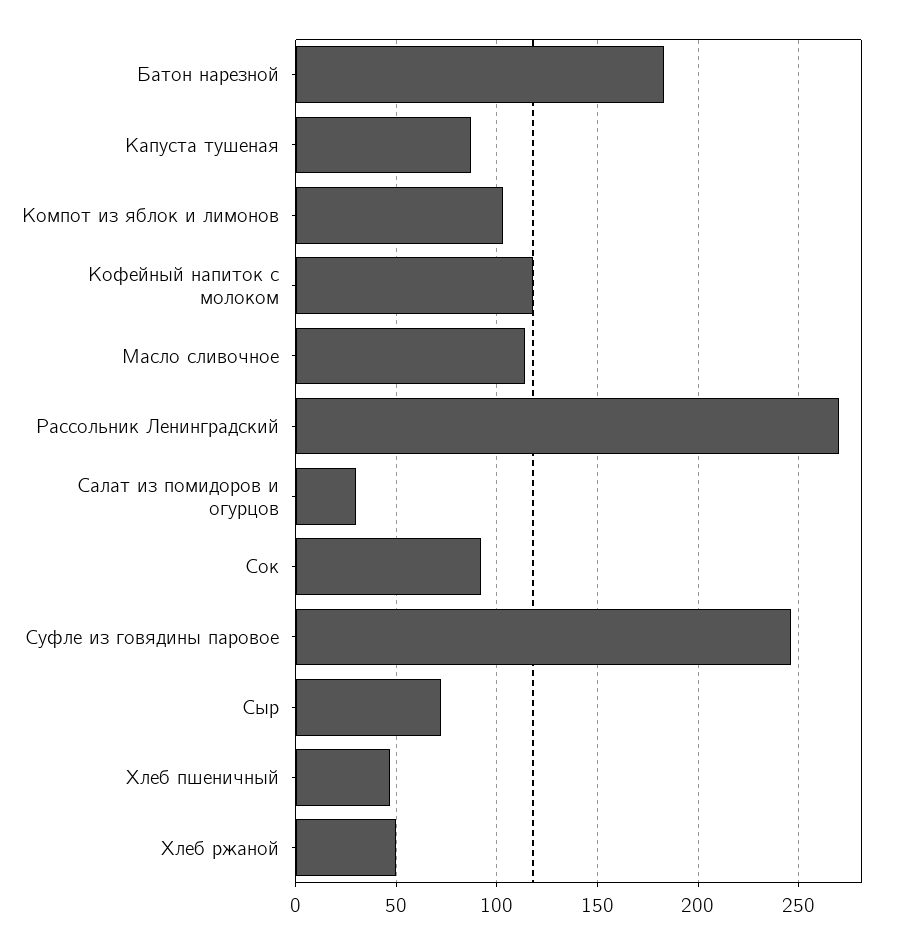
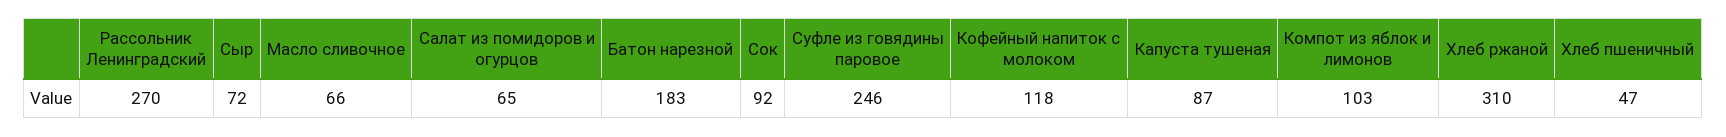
Масло сливочное: 115 -> 66
Салат из помидоров и огурцов: 30 -> 65
Хлеб ржаной: 50 -> 310

